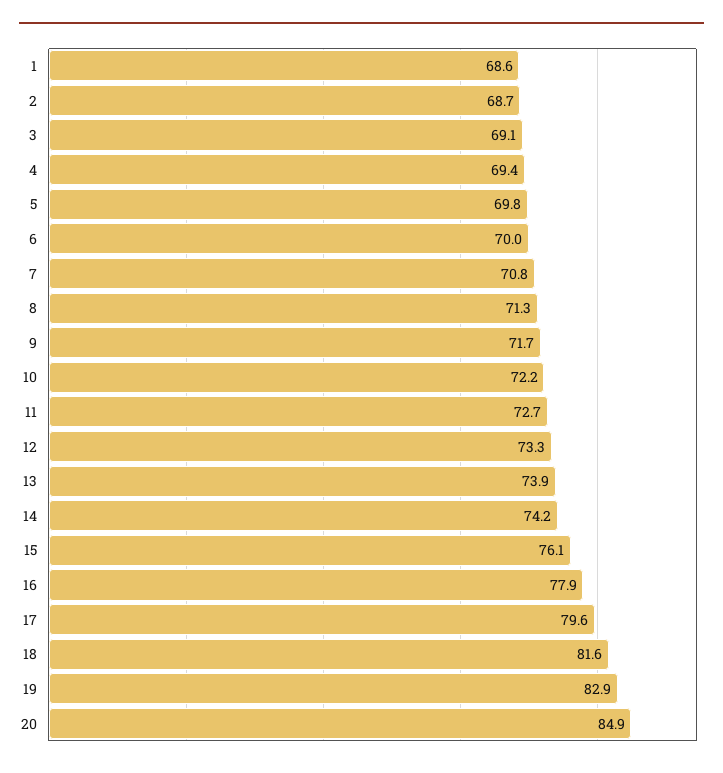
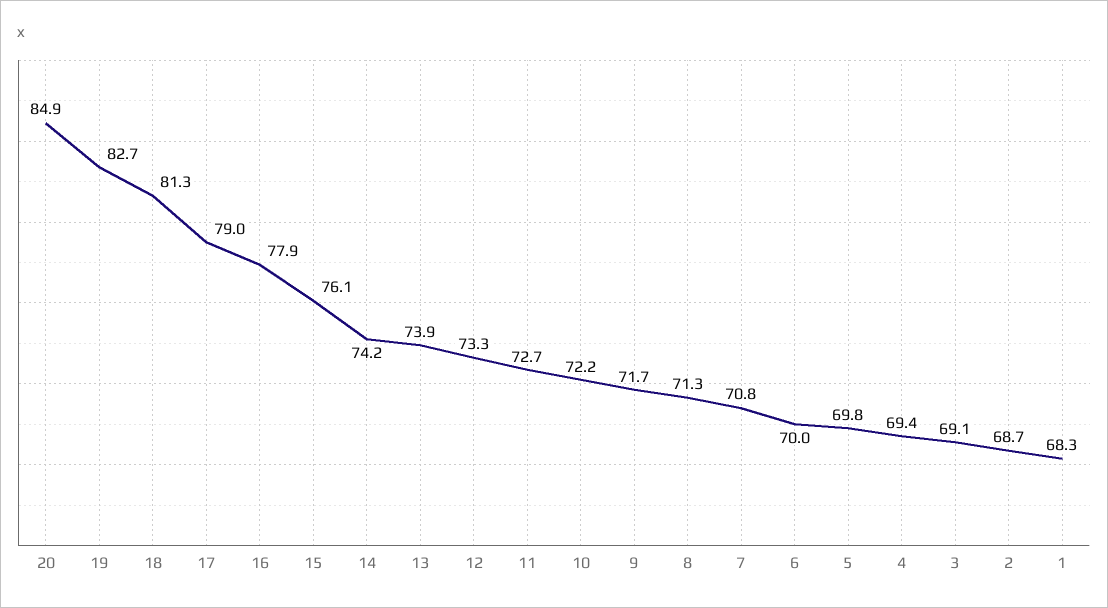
1: 68.6 -> 68.3
17: 79.6 -> 79
18: 81.6 -> 81.3
19: 82.9 -> 82.7

